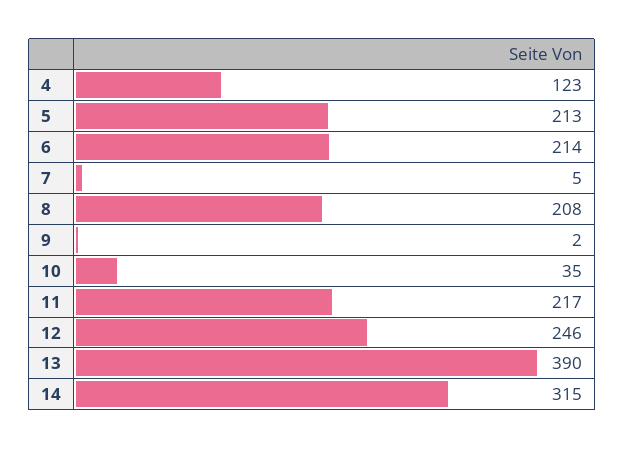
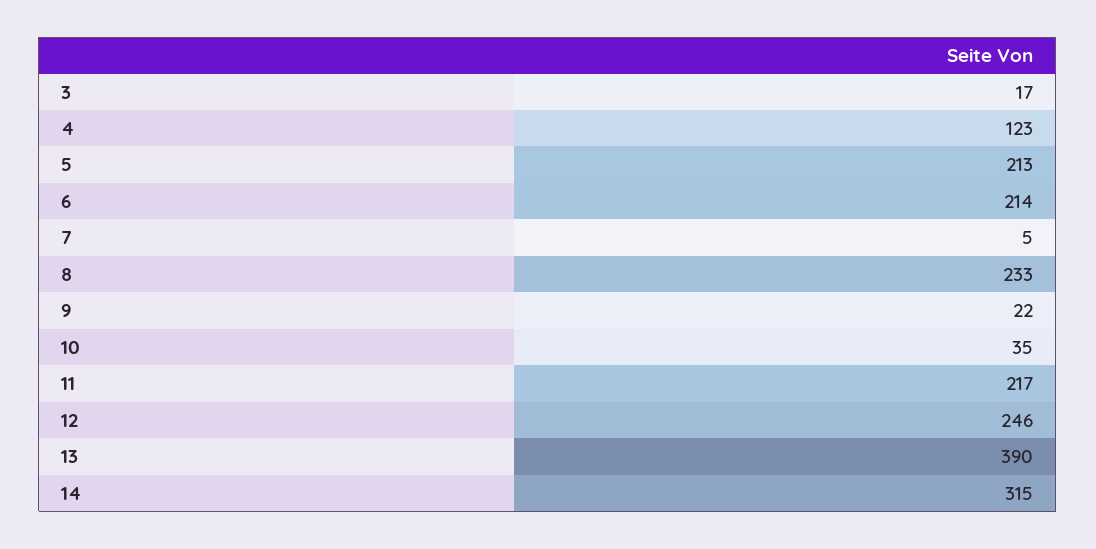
8: 208 -> 233
9: 2 -> 22
3: none -> 17

